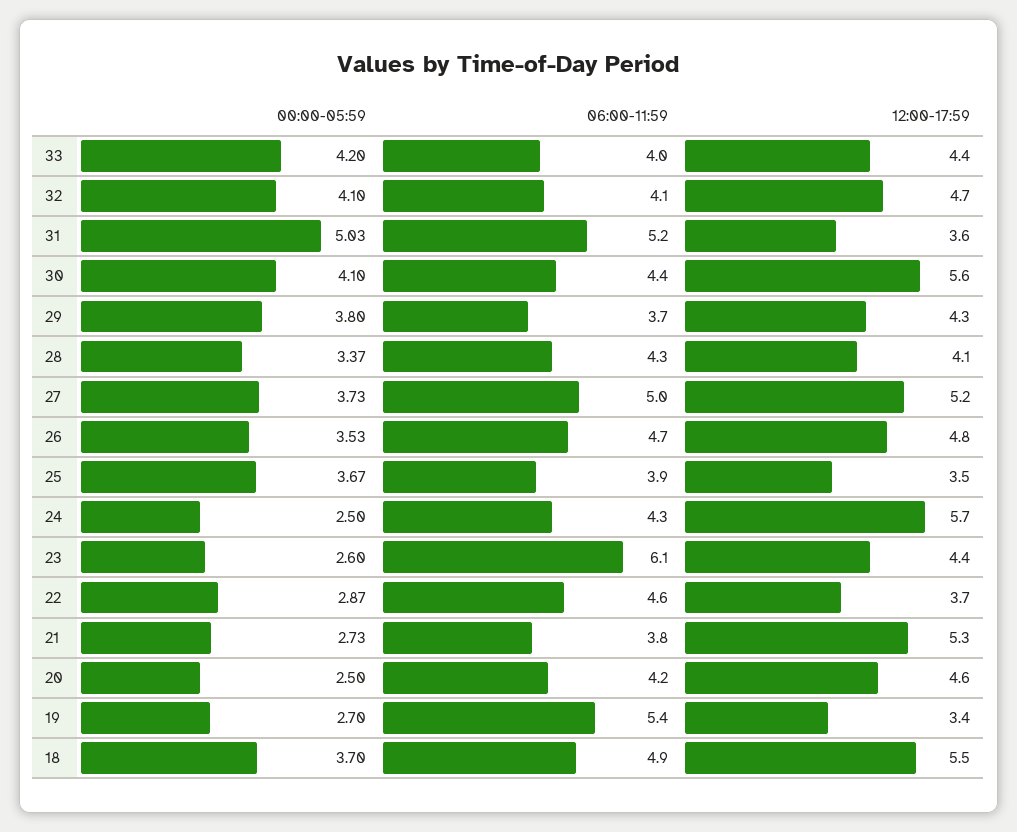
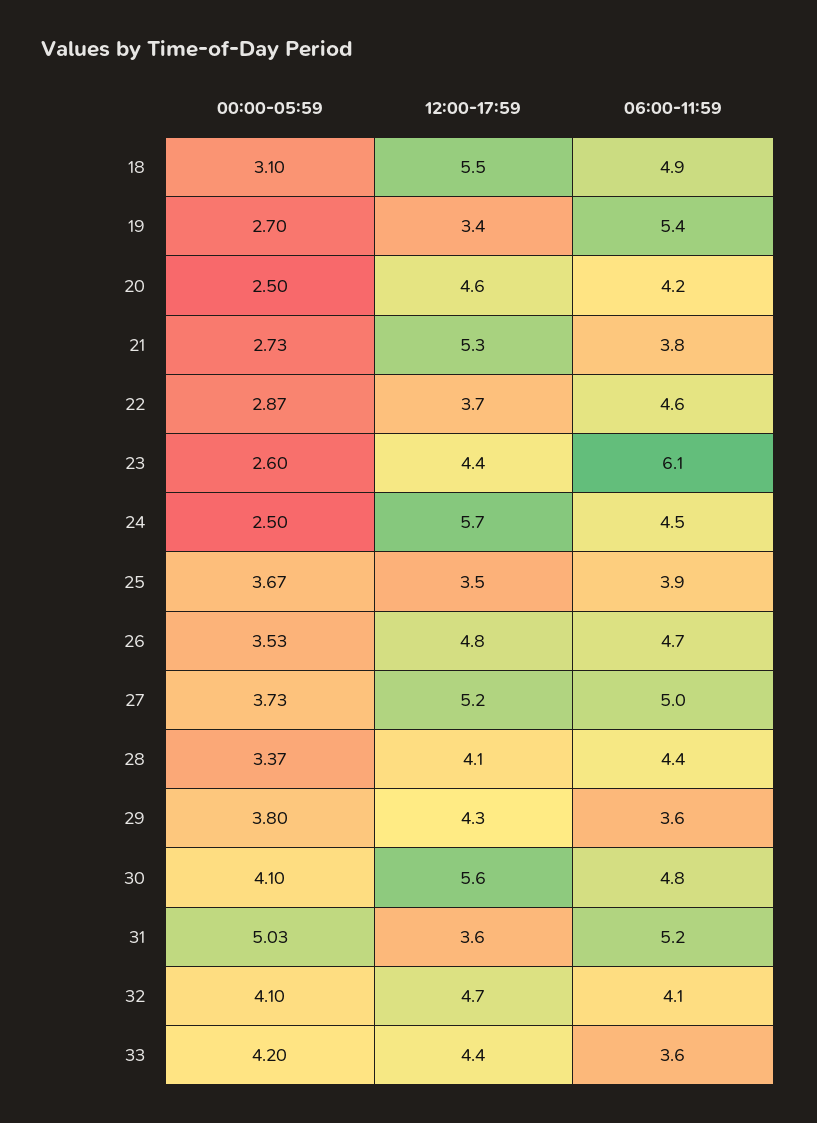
06:00-11:59, 33: 4 -> 3.6
06:00-11:59, 30: 4.4 -> 4.8
06:00-11:59, 29: 3.7 -> 3.6
06:00-11:59, 28: 4.3 -> 4.4
06:00-11:59, 24: 4.3 -> 4.5
00:00-05:59, 18: 3.7 -> 3.1

